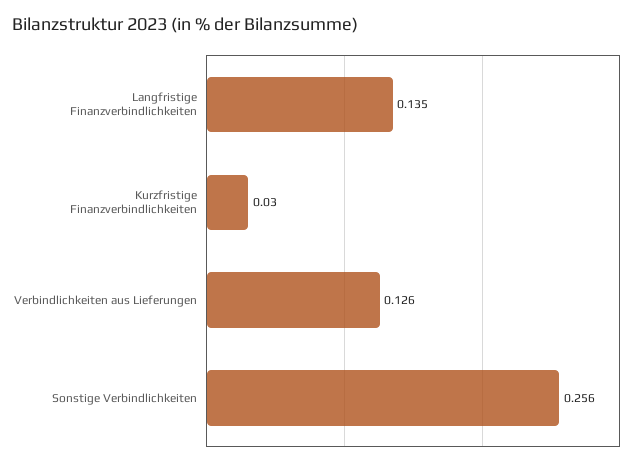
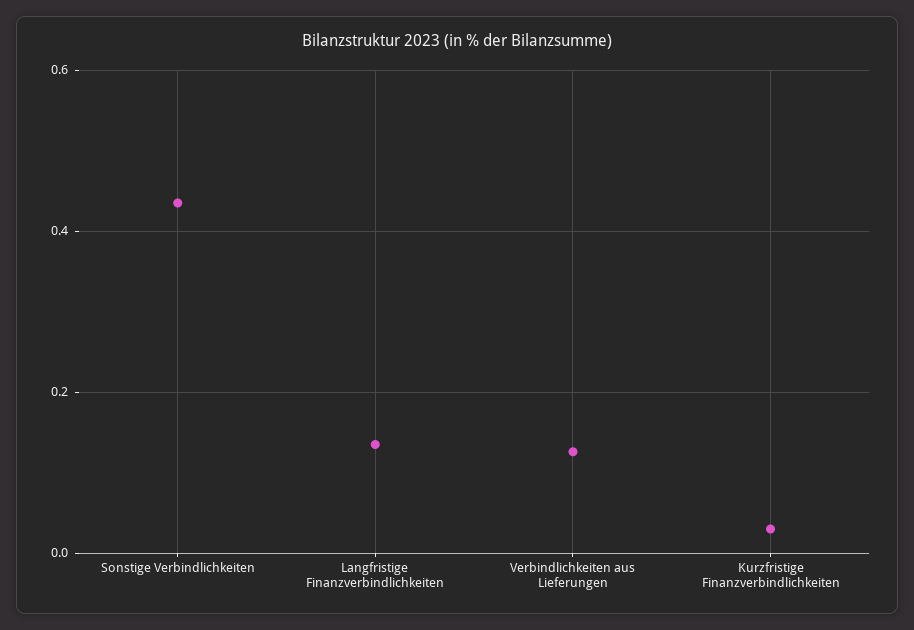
Sonstige Verbindlichkeiten: 0.256 -> 0.44

